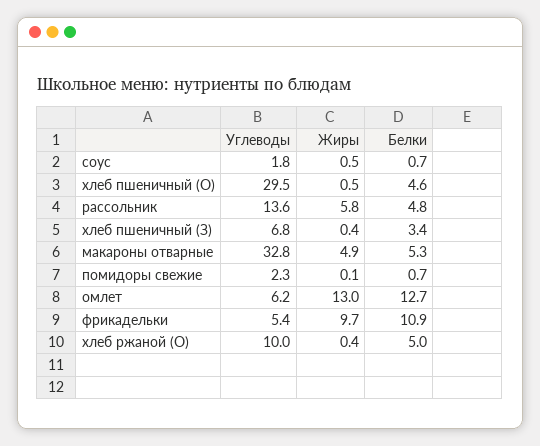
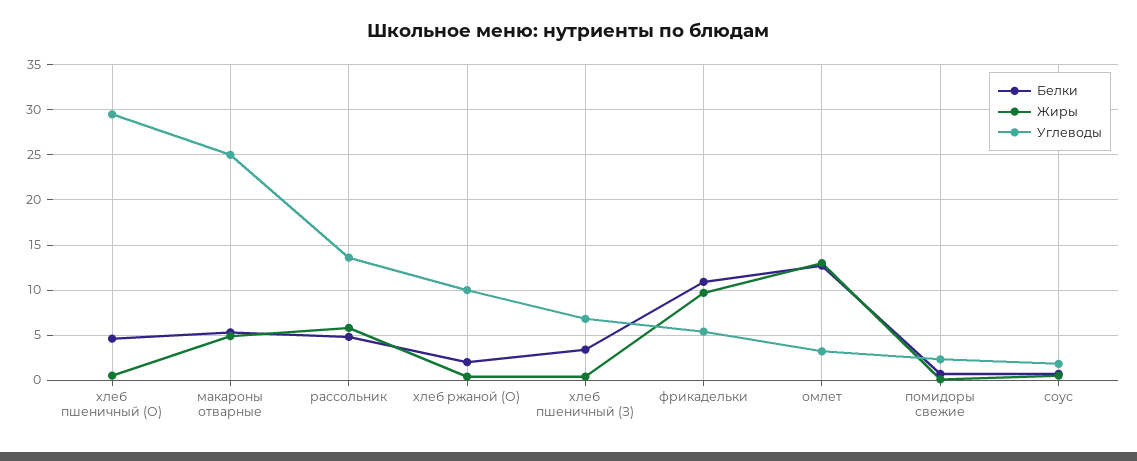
Углеводы, макароны отварные: 32.8 -> 25
Углеводы, омлет: 6.2 -> 3
Белки, хлеб ржаной (О): 5 -> 2

